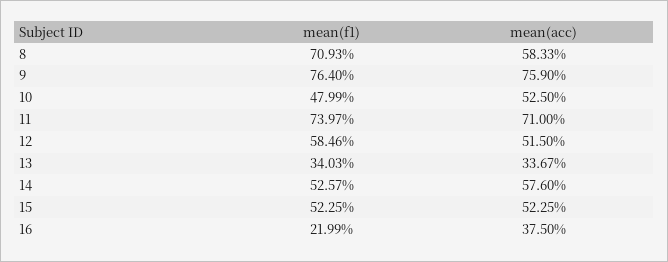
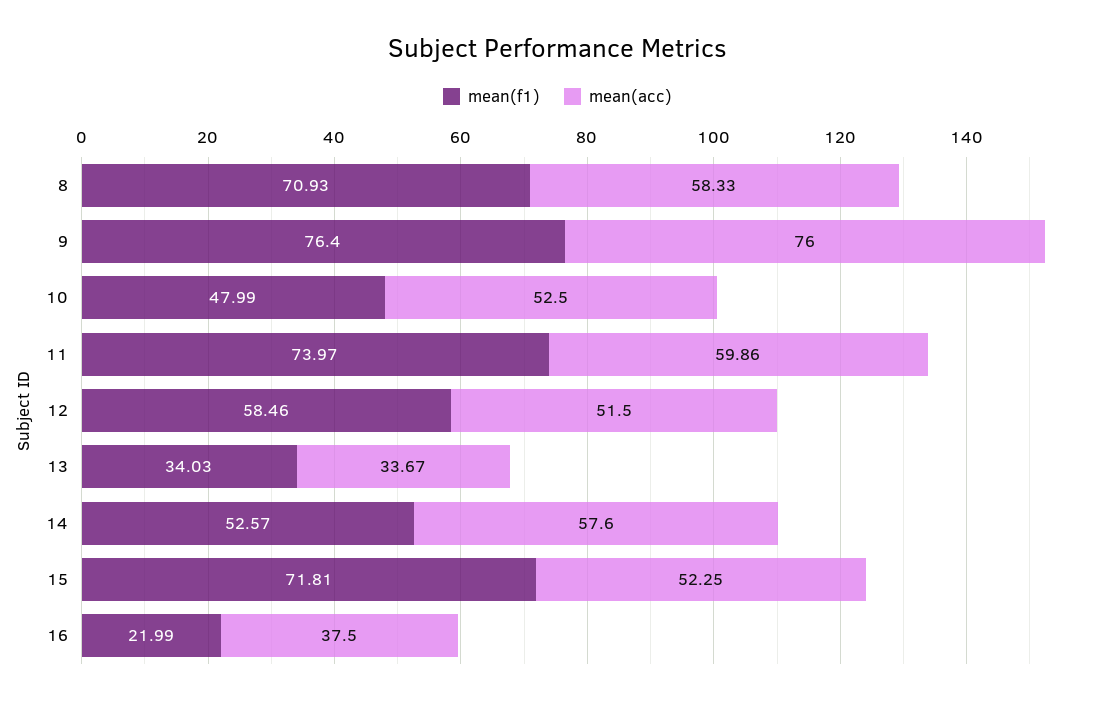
mean(acc), 9: 75.9 -> 76
mean(acc), 11: 71 -> 59.86
mean(f1), 15: 52.25 -> 71.81

